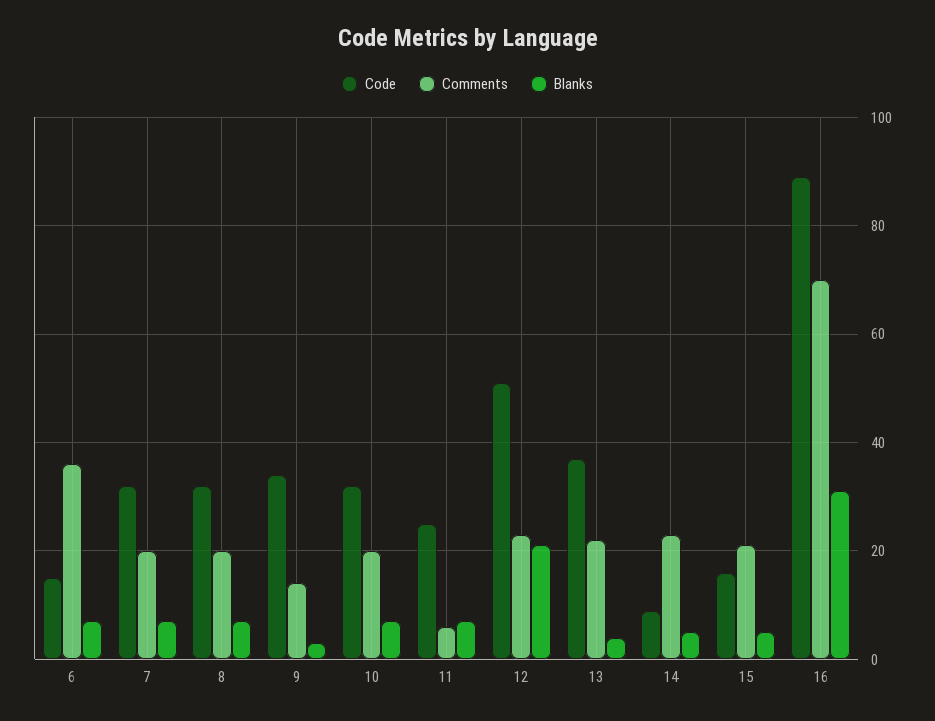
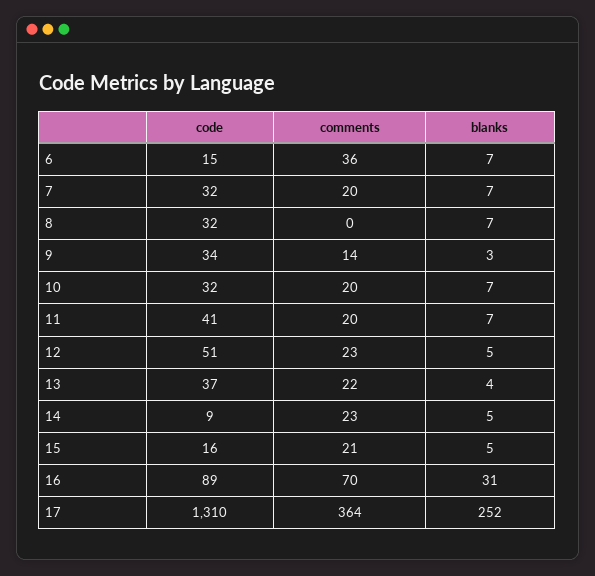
Comments, 8: 20 -> 0
Code, 11: 25 -> 41
Comments, 11: 5 -> 20
Blanks, 12: 20 -> 5
Code, 17: none -> 1310
Comments, 17: none -> 364
Blanks, 17: none -> 252

